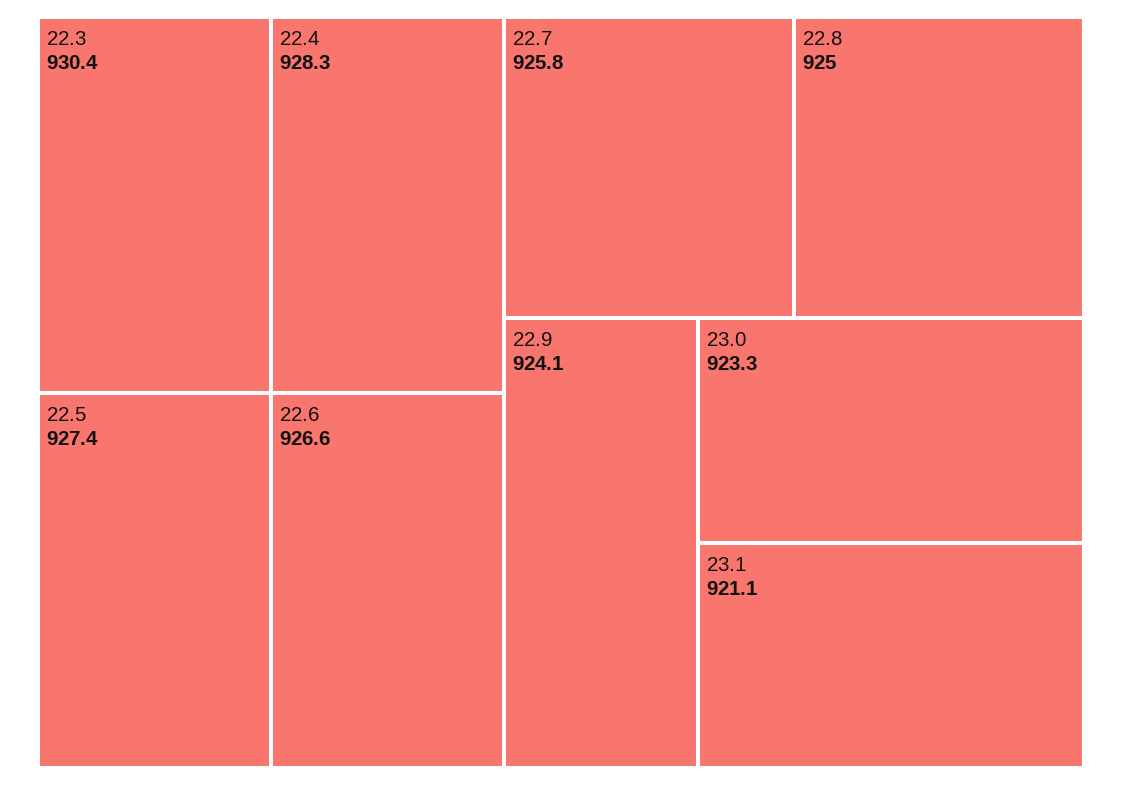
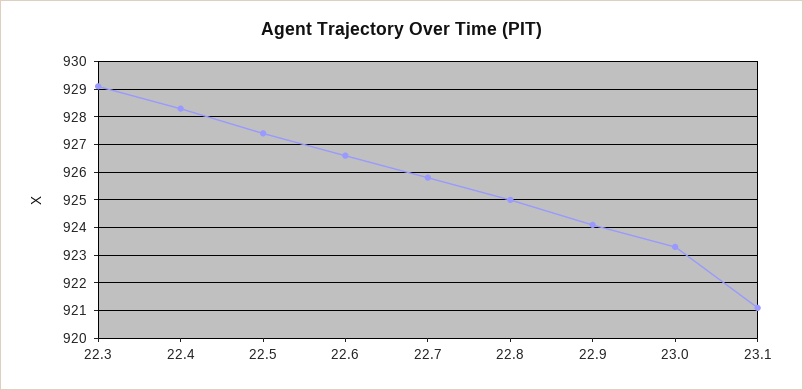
22.3: 930.4 -> 929

